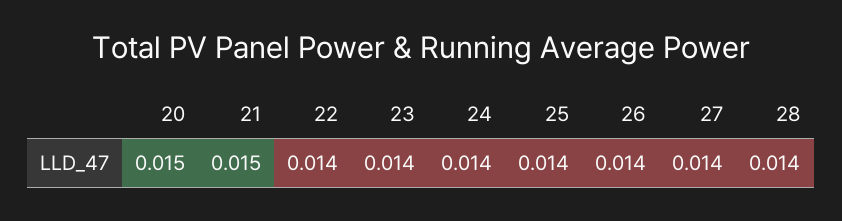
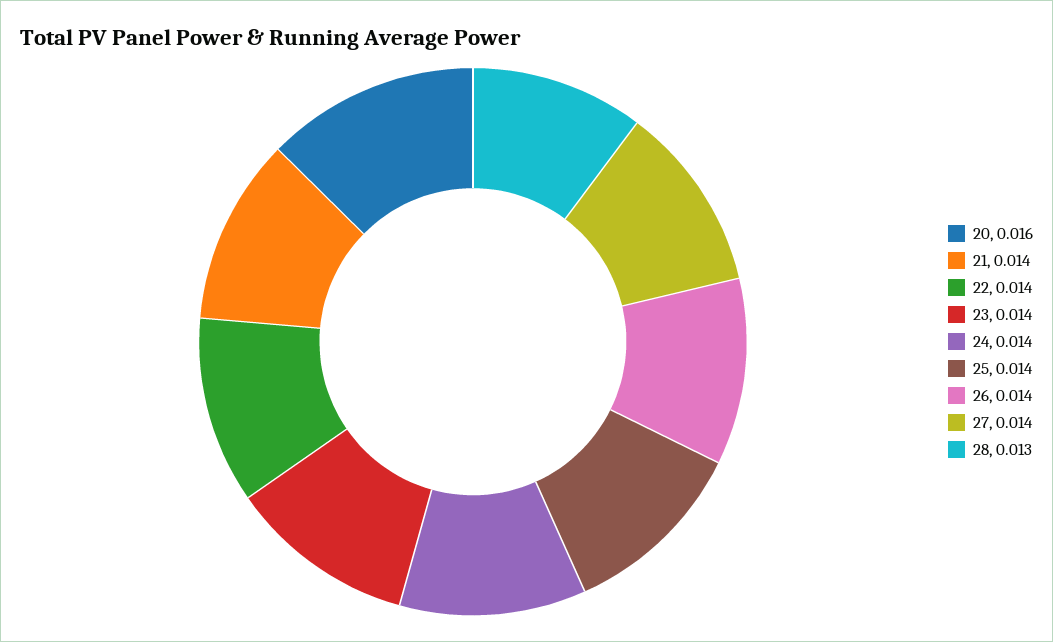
20: 0.015 -> 0.016
21: 0.015 -> 0.014
28: 0.014 -> 0.013

